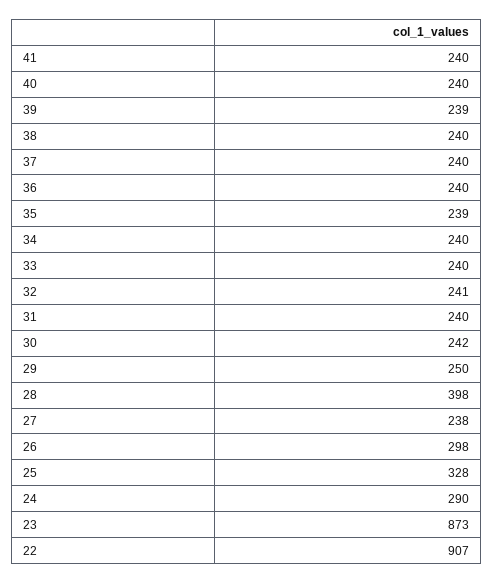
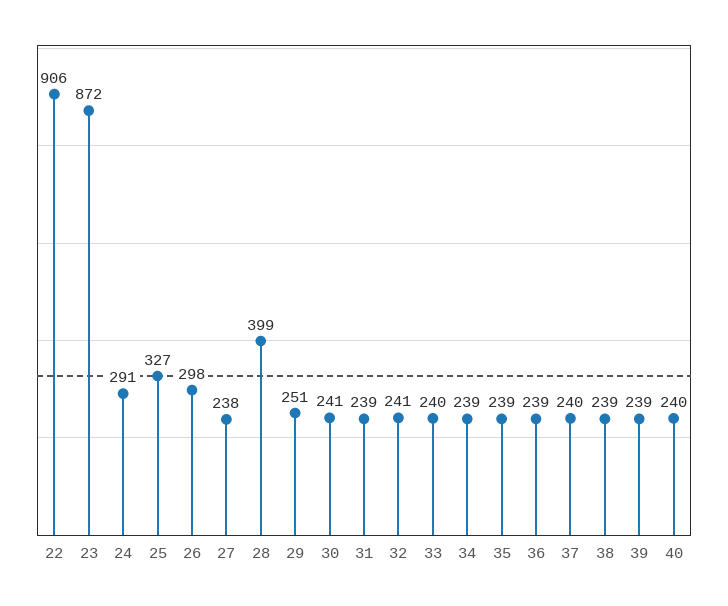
41: 240 -> none
38: 240 -> 239
36: 240 -> 239
34: 240 -> 239
31: 240 -> 239
30: 242 -> 241
29: 250 -> 251
28: 398 -> 399
25: 328 -> 327
24: 290 -> 291
23: 873 -> 872
22: 907 -> 906

